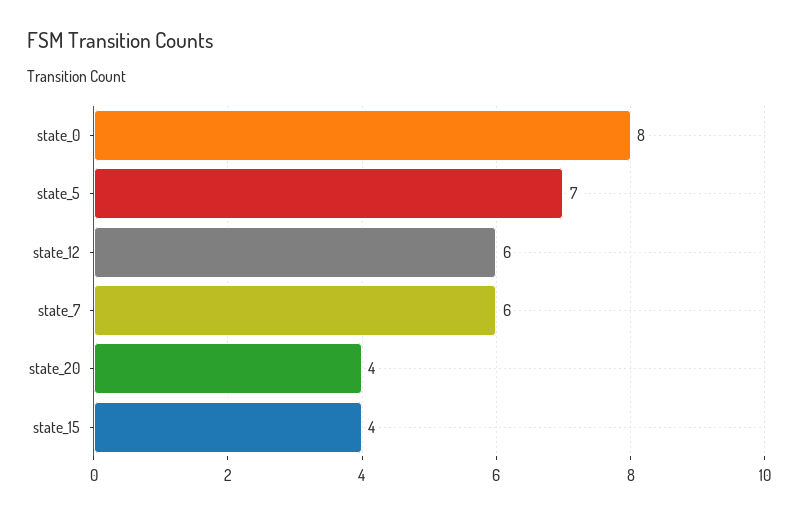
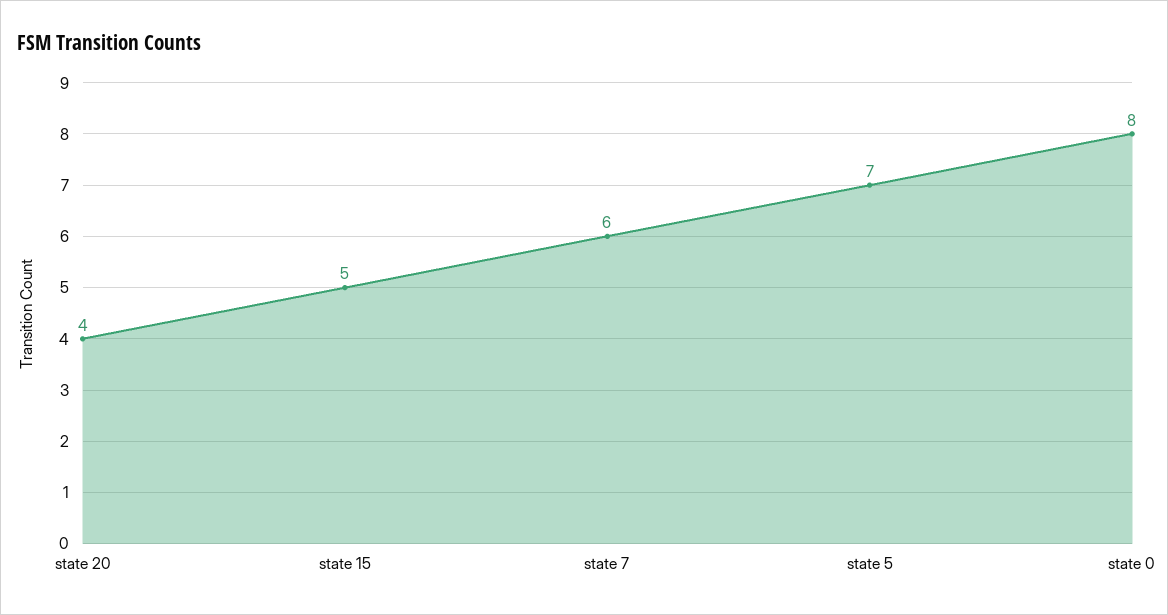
state_12: 6 -> none
state_15: 4 -> 5

